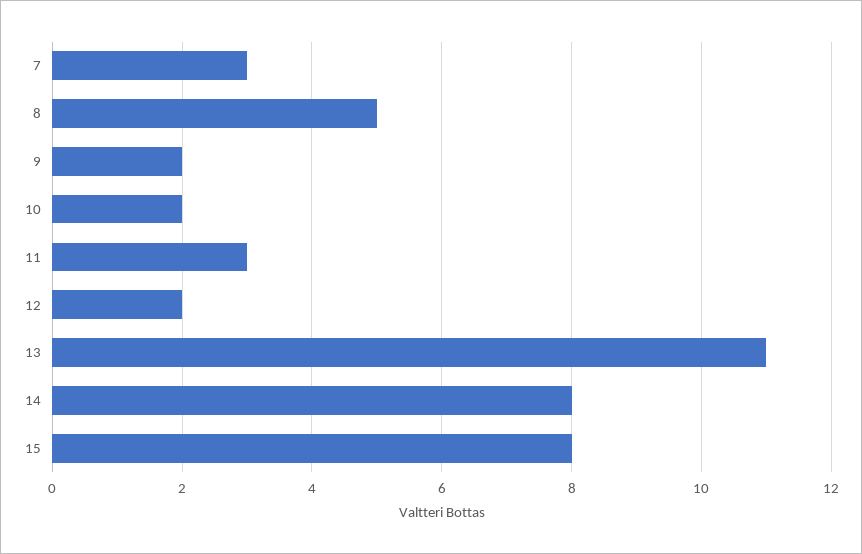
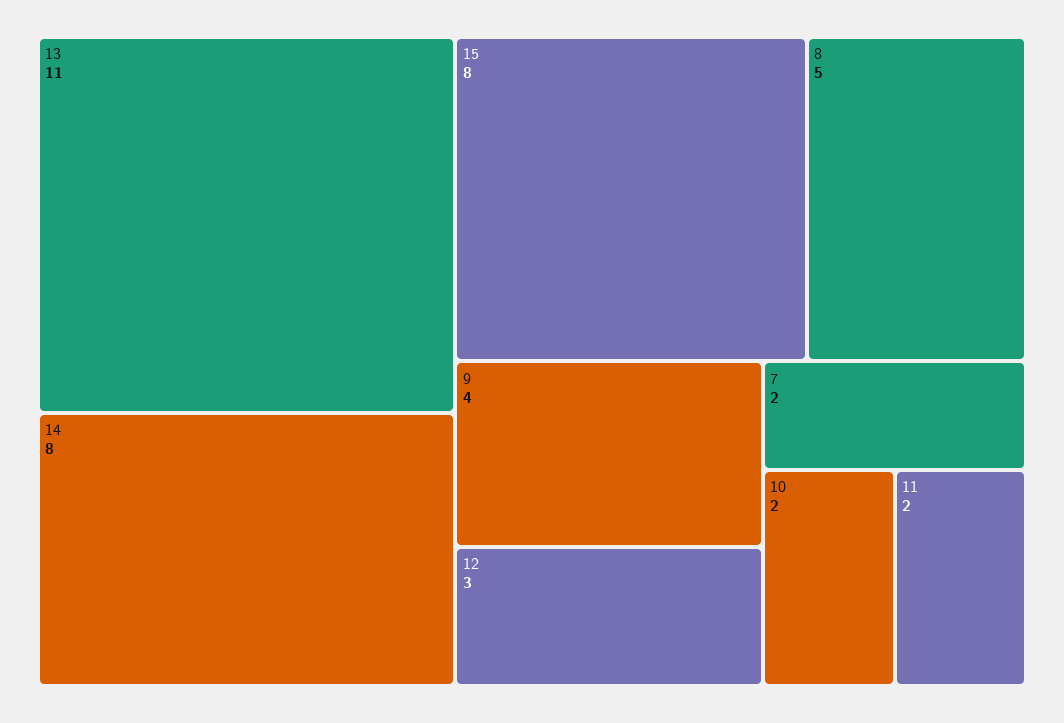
7: 3 -> 2
9: 2 -> 4
11: 3 -> 2
12: 2 -> 3

